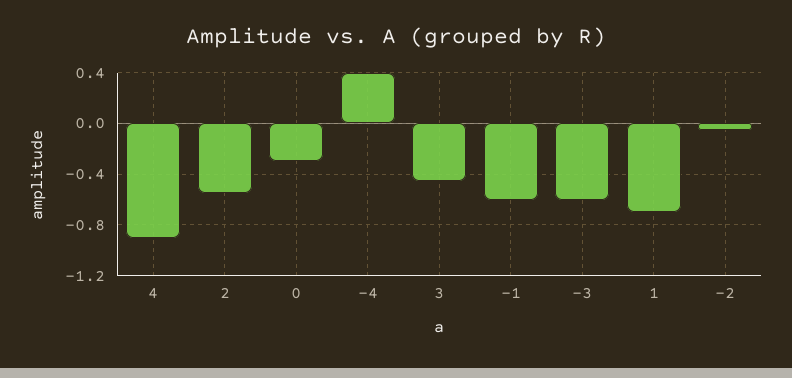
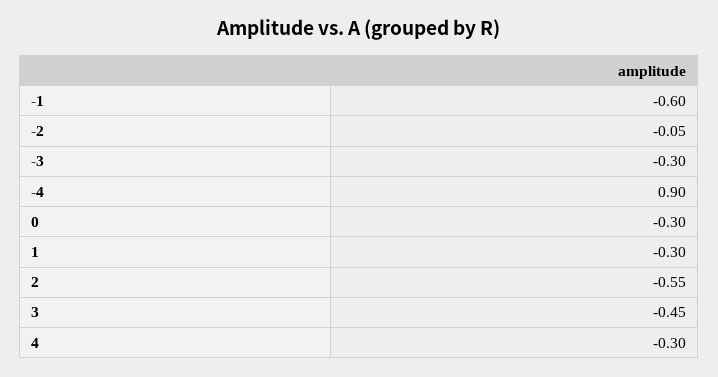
4: -0.9 -> -0.3
-4: 0.4 -> 0.9
-3: -0.6 -> -0.3
1: -0.7 -> -0.3

